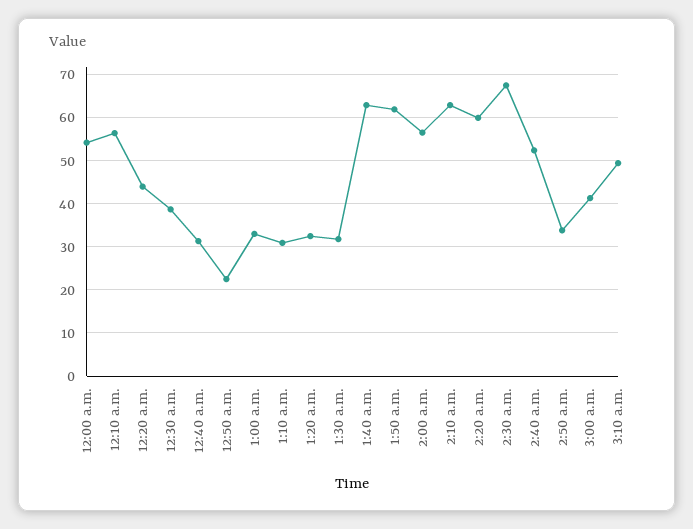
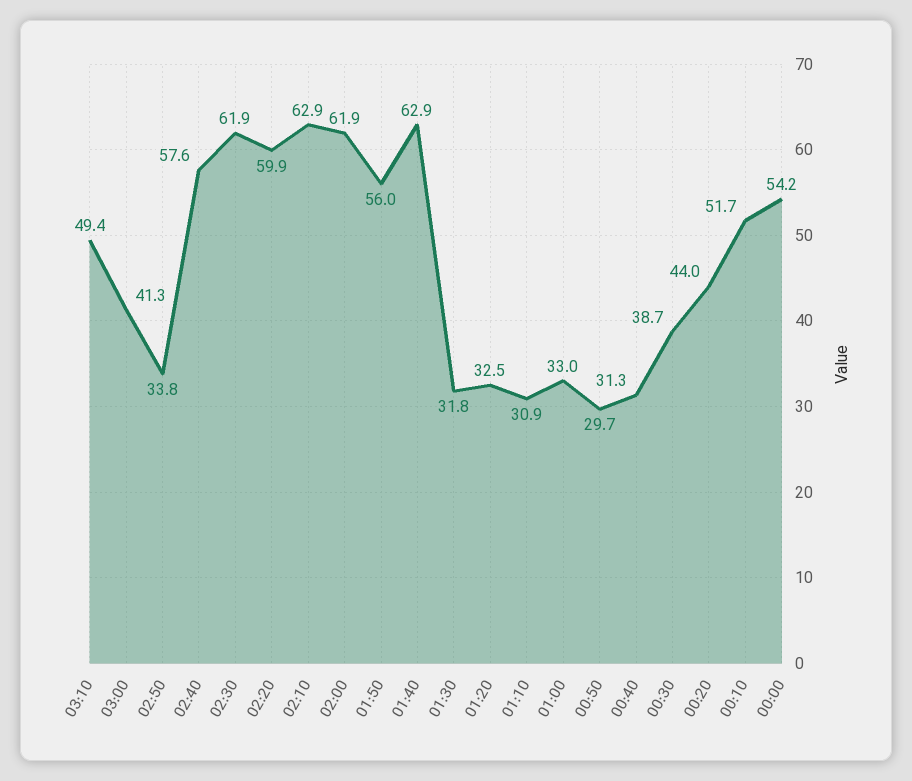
12:10 a.m.: 56 -> 51.7
12:50 a.m.: 22 -> 29.7
1:50 a.m.: 62 -> 56
2:00 a.m.: 56 -> 61.9
2:30 a.m.: 68 -> 61.9
2:40 a.m.: 52 -> 57.6

